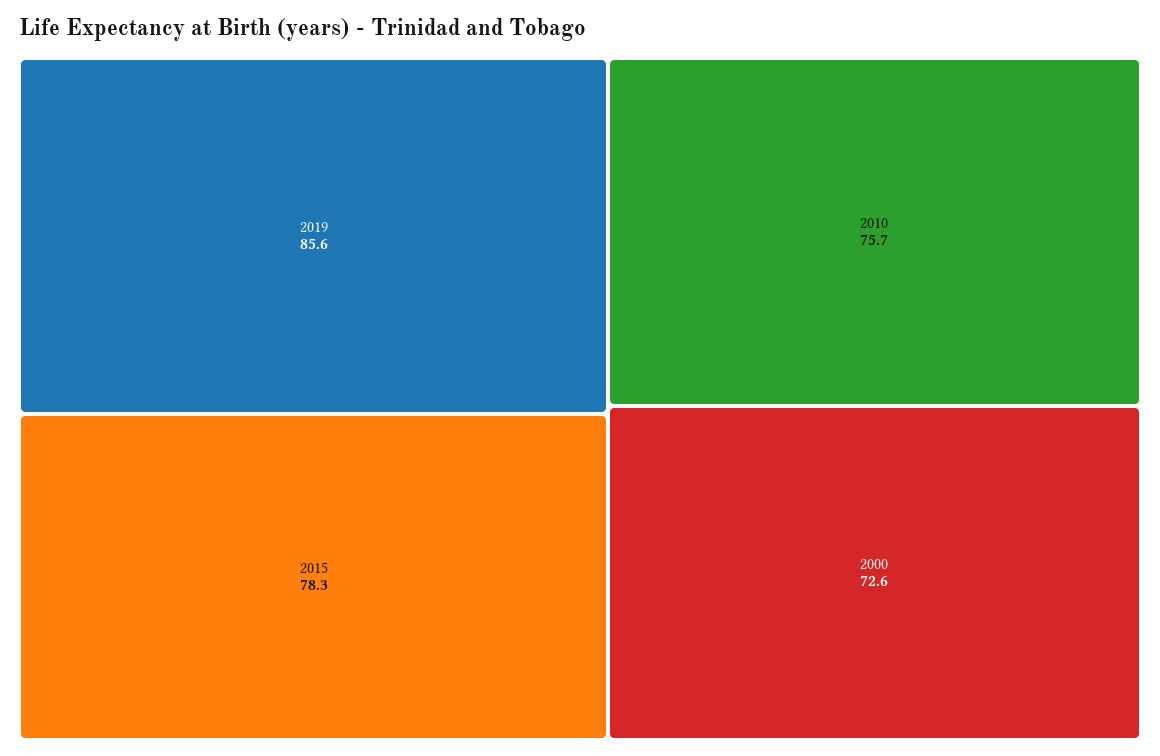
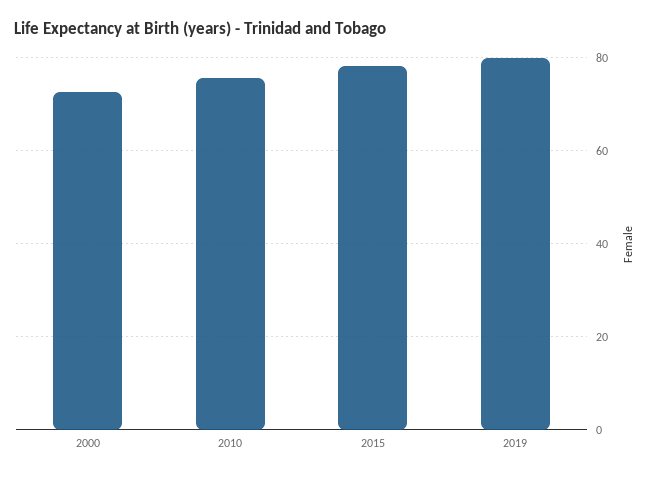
2019: 85.6 -> 80

